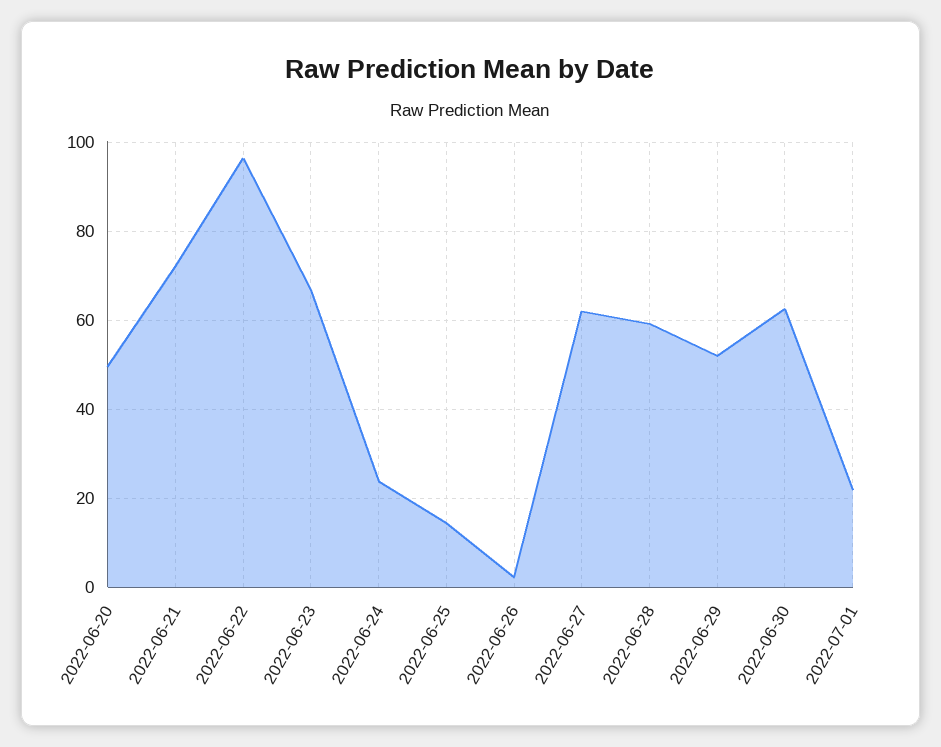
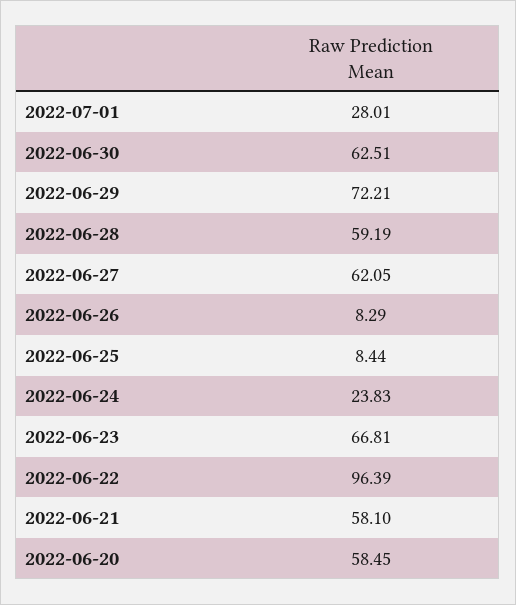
2022-06-20: 50 -> 58.45
2022-06-21: 72 -> 58.1
2022-06-25: 14 -> 8.44
2022-06-26: 2 -> 8.29
2022-06-29: 52 -> 72.21
2022-07-01: 22 -> 28.01

